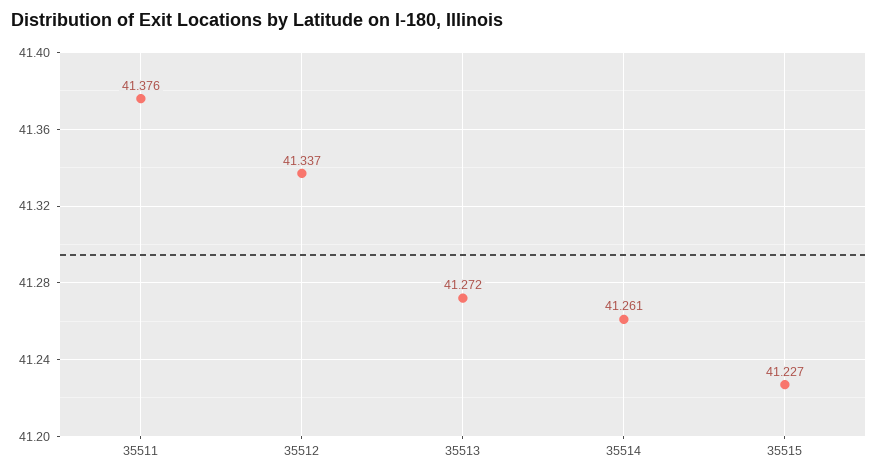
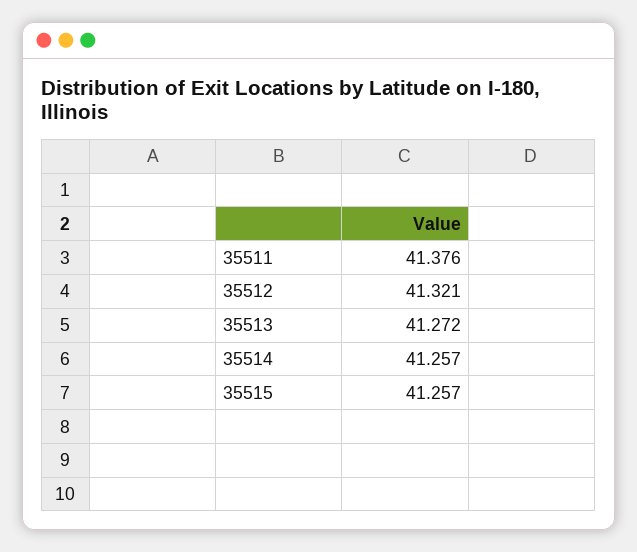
35512: 41.337 -> 41.321
35514: 41.261 -> 41.257
35515: 41.227 -> 41.257

